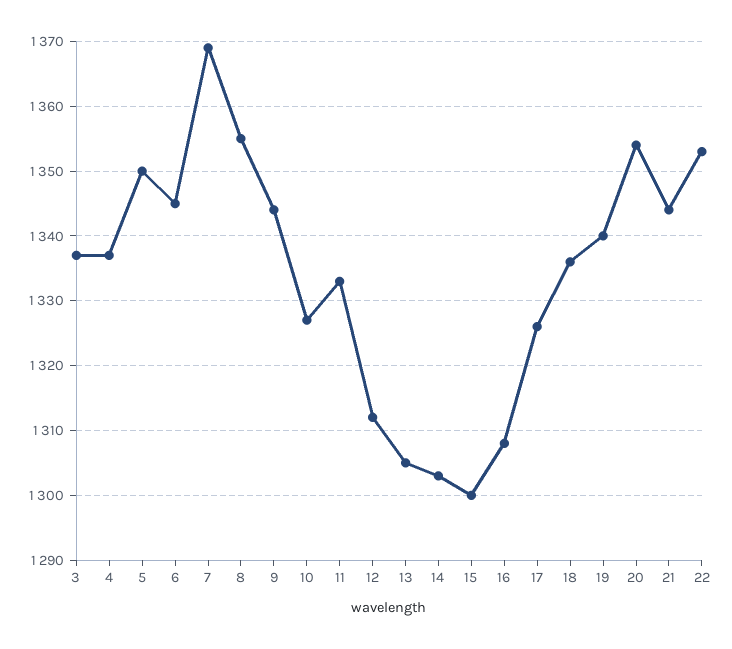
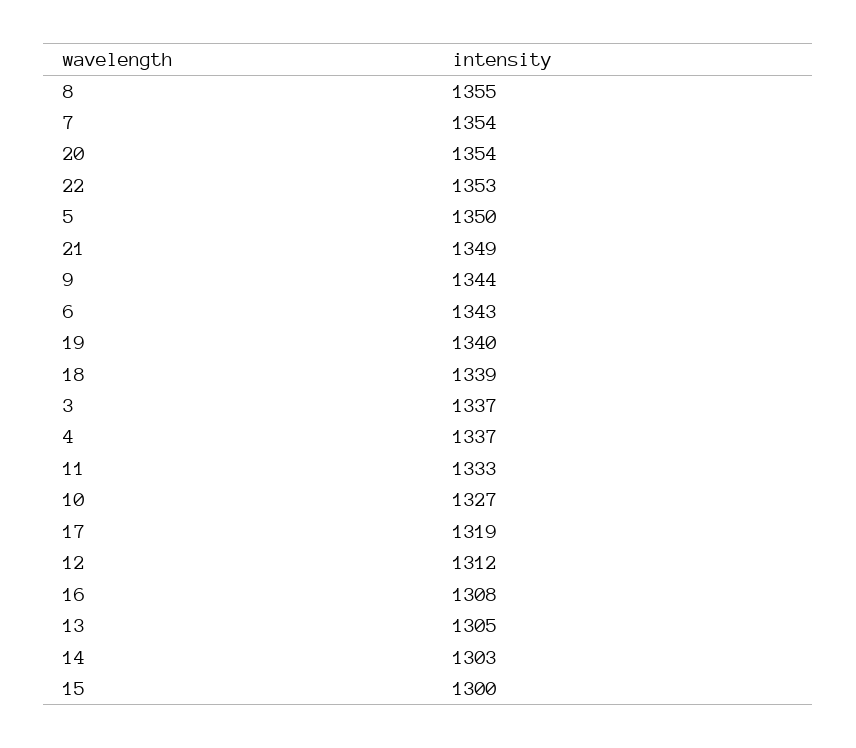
6: 1345 -> 1343
7: 1369 -> 1354
17: 1326 -> 1319
18: 1336 -> 1339
21: 1344 -> 1349

